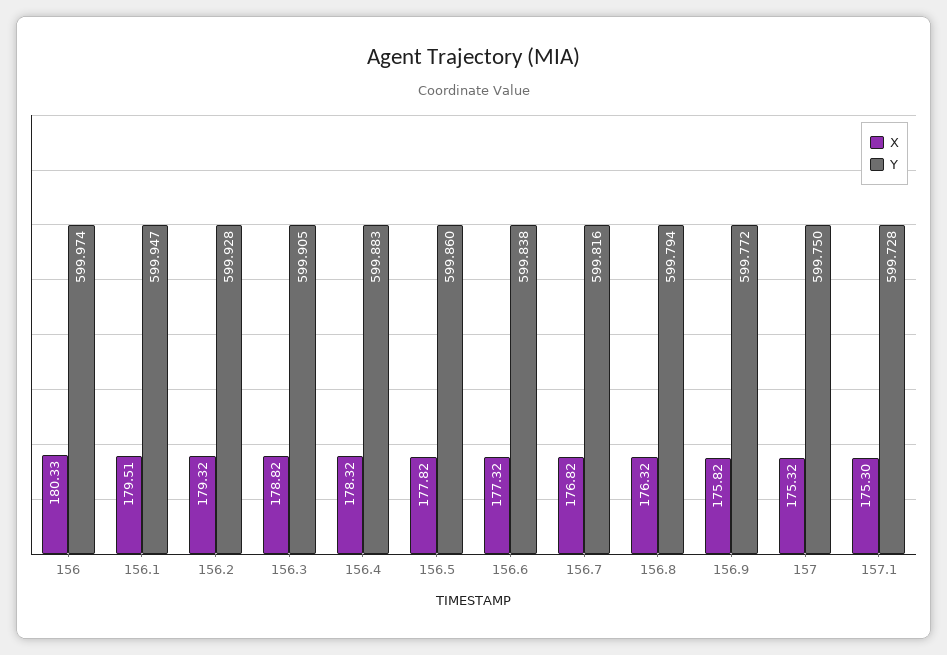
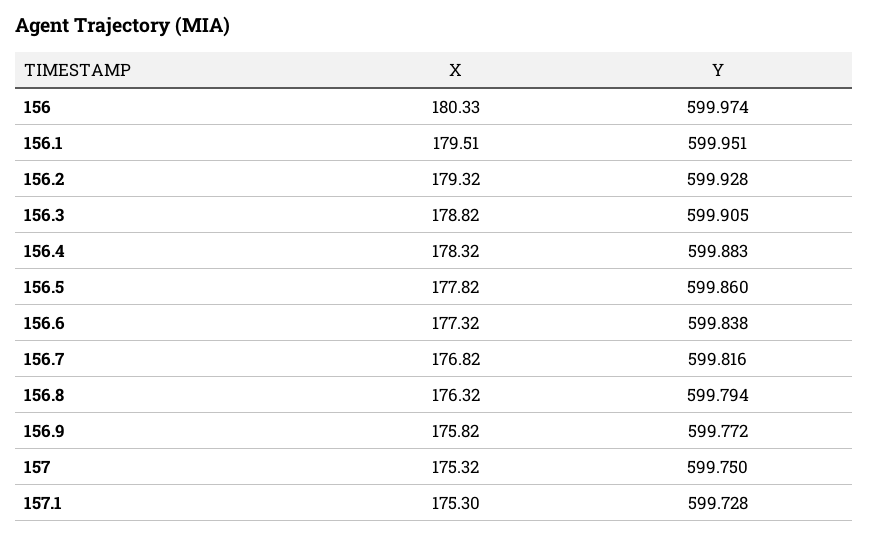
Y, 156.1: 599.947 -> 599.951

